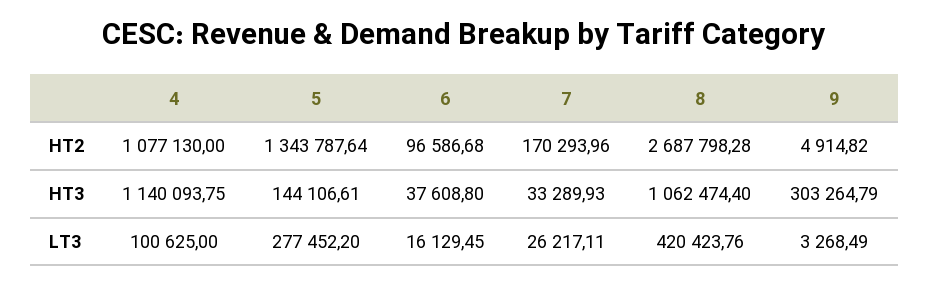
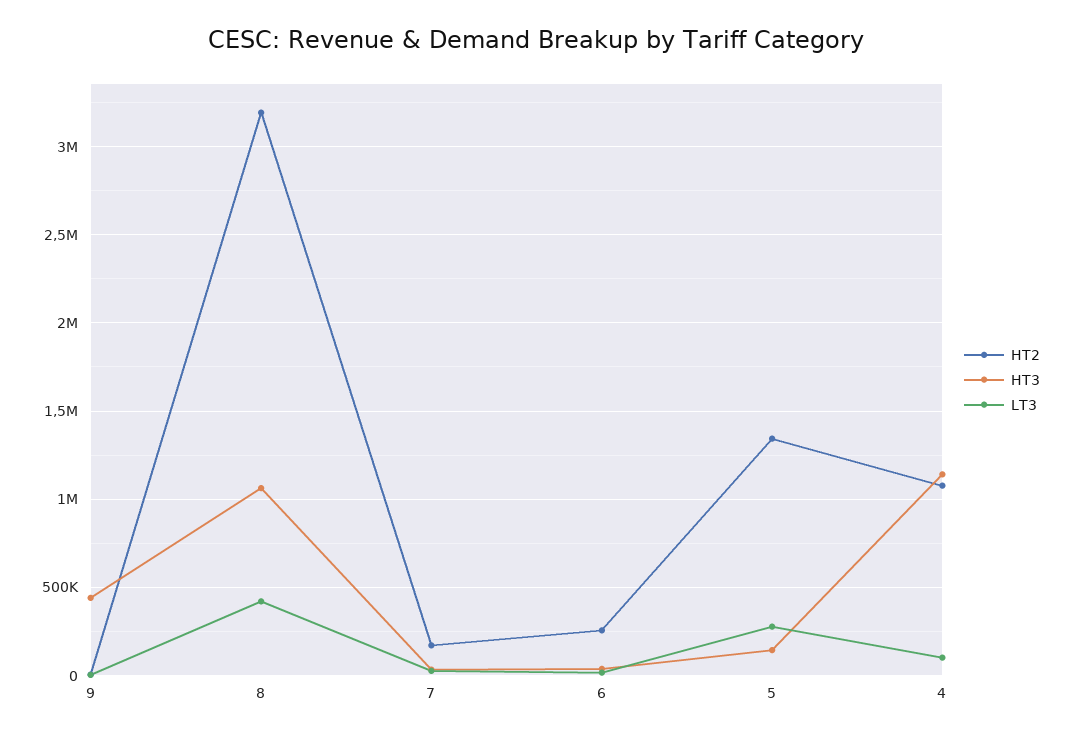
HT2, 6: 96586.68 -> 250000
HT2, 8: 2687798.28 -> 3200000
HT3, 9: 303264.79 -> 450000

